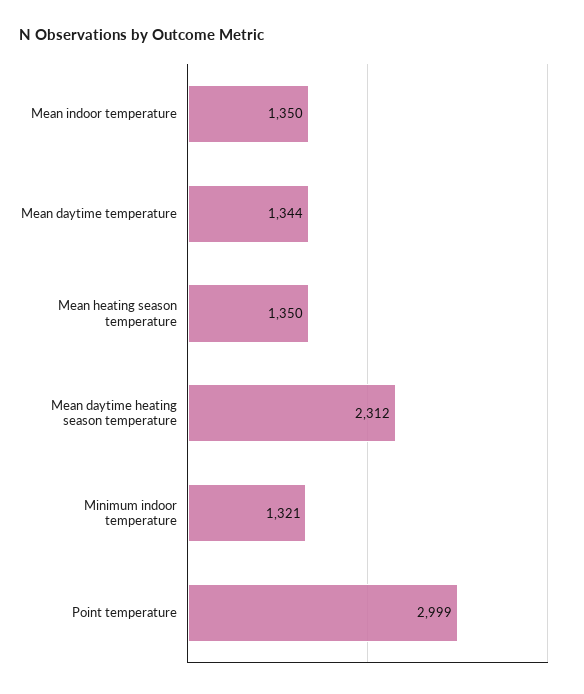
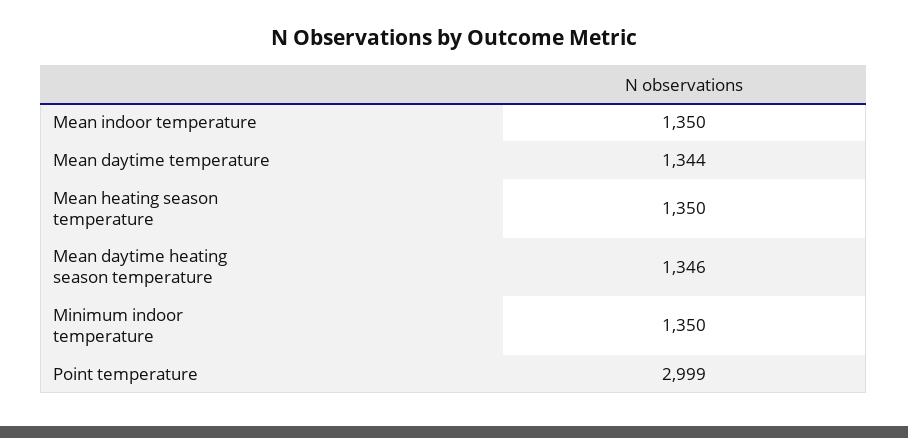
Mean daytime heating season temperature: 2312 -> 1346
Minimum indoor temperature: 1321 -> 1350

